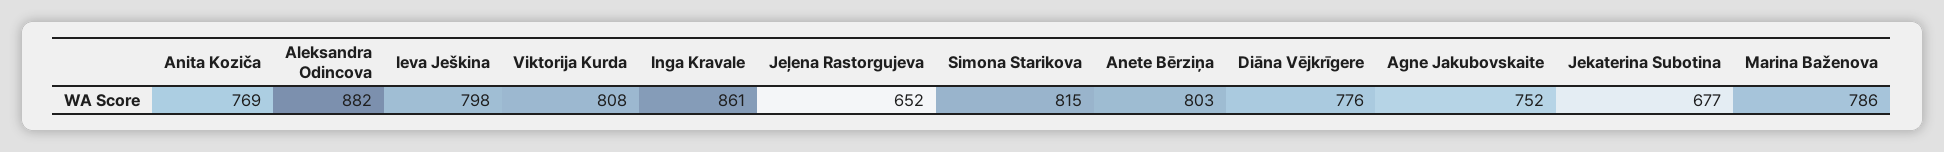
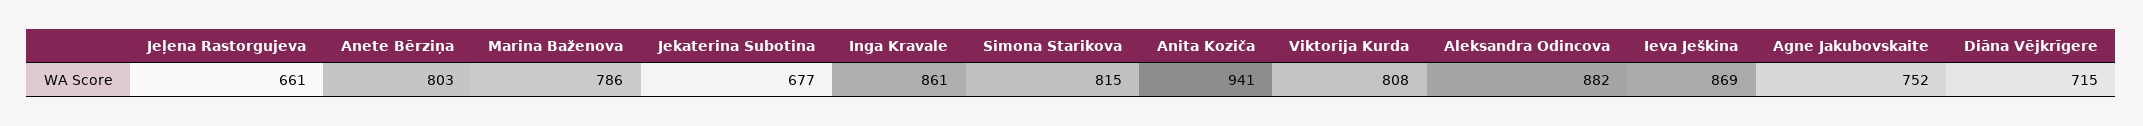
Anita Koziča: 769 -> 941
Ieva Ješkina: 798 -> 869
Jeļena Rastorgujeva: 652 -> 661
Diāna Vējkrīgere: 776 -> 715

